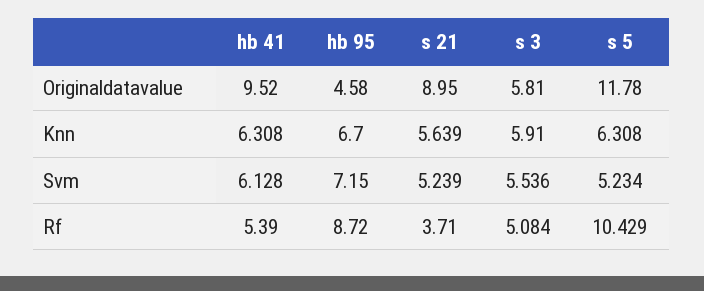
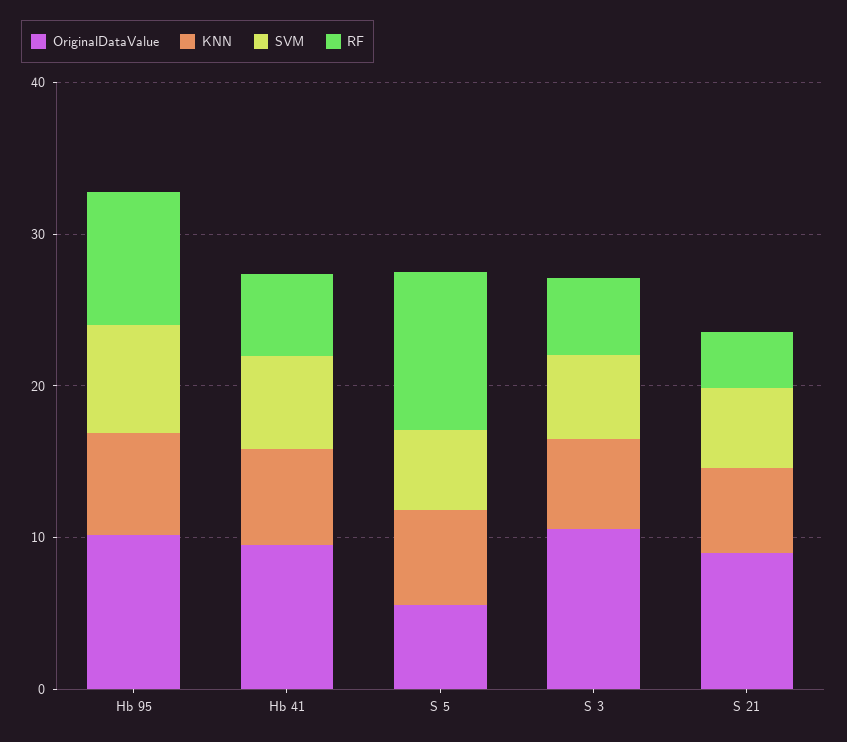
Originaldatavalue, hb 95: 4.58 -> 10
Originaldatavalue, s 3: 5.81 -> 10
Originaldatavalue, s 5: 11.78 -> 6

